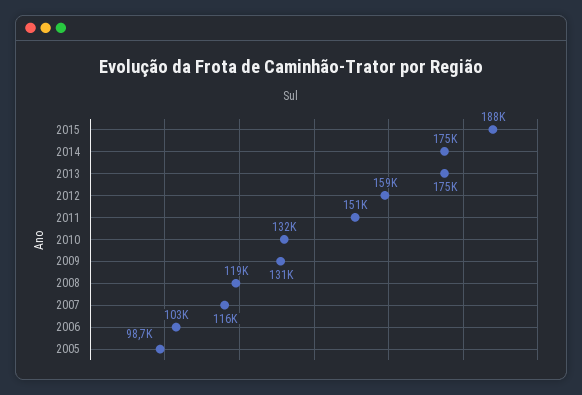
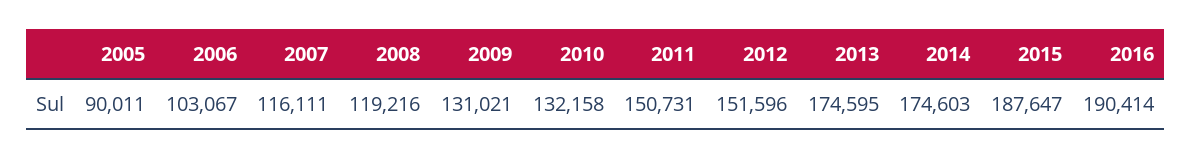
2012: 159000 -> 151596
2005: 98700 -> 90011
2016: none -> 190414

